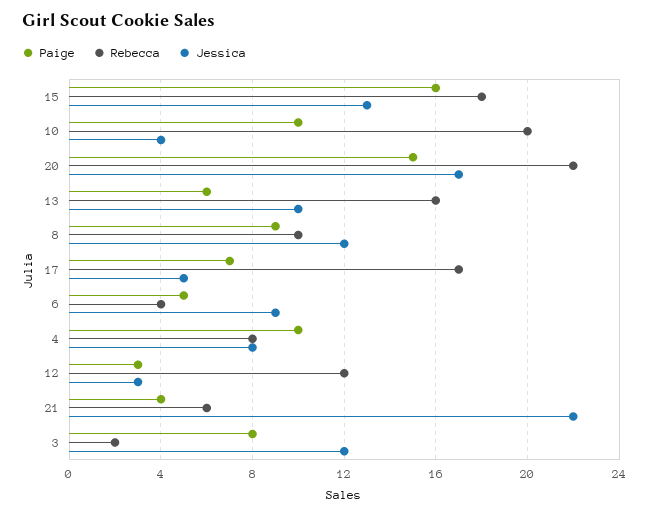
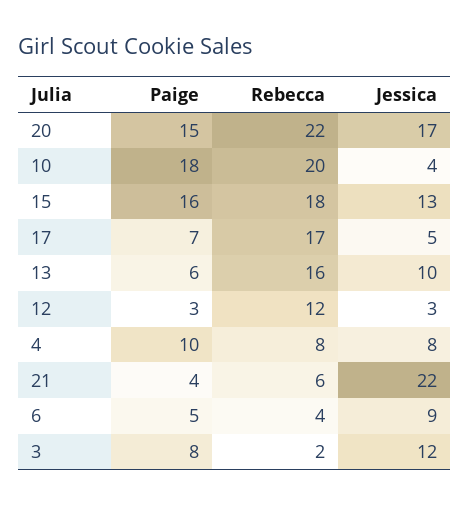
Paige, 10: 10 -> 18
Paige, 8: 9 -> none
Rebecca, 8: 10 -> none
Jessica, 8: 12 -> none

